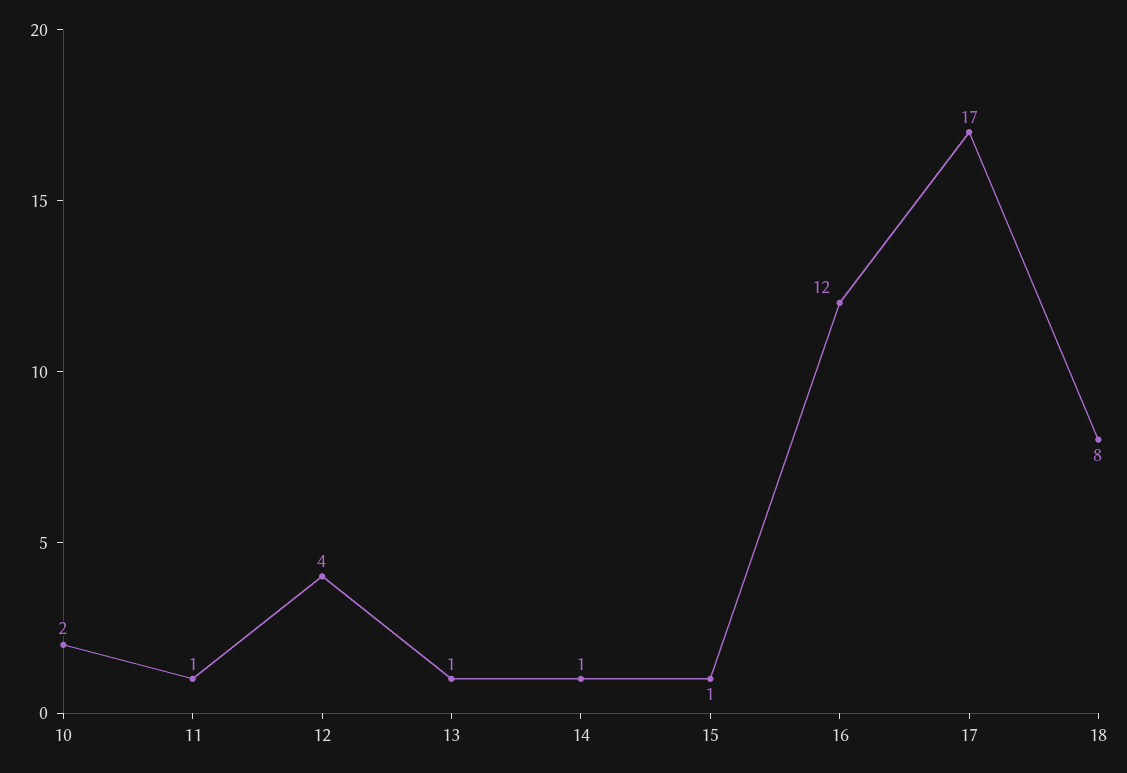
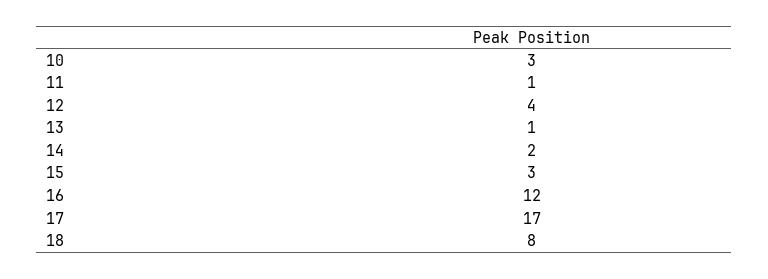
10: 2 -> 3
14: 1 -> 2
15: 1 -> 3

